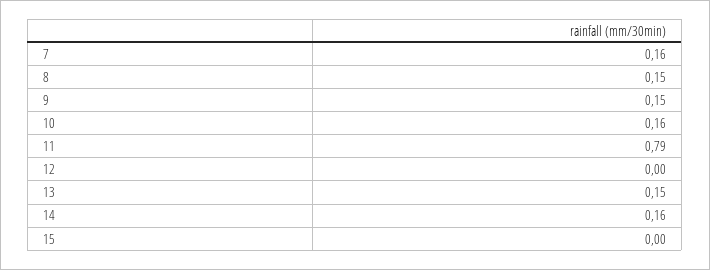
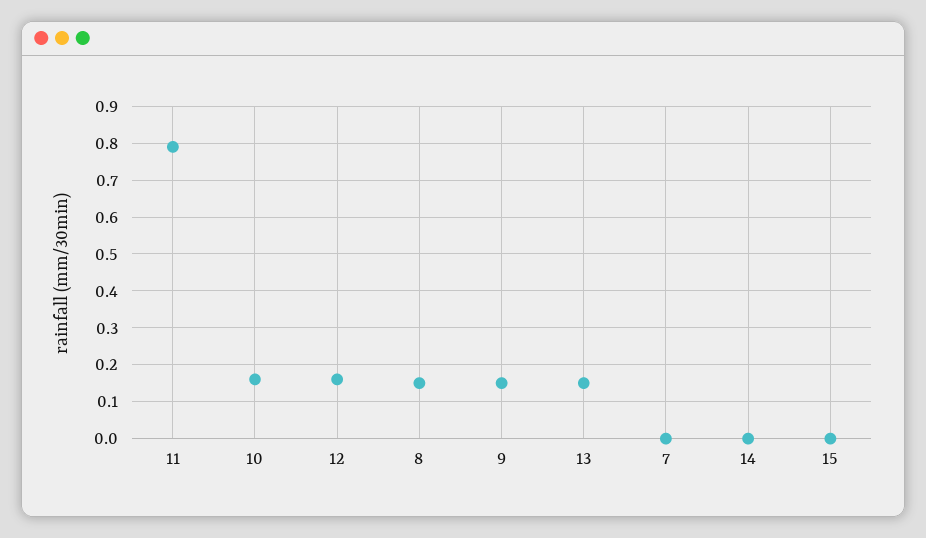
7: 0.16 -> 0
12: 0 -> 0.15
14: 0.16 -> 0

